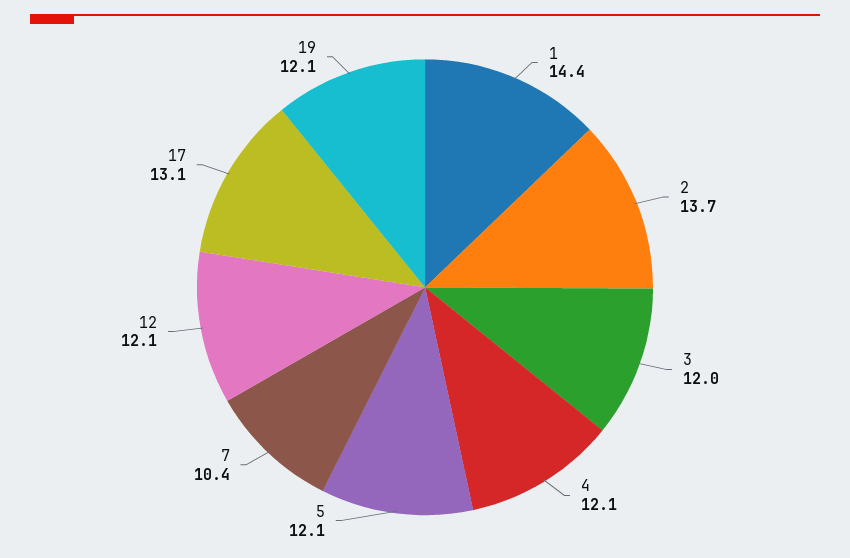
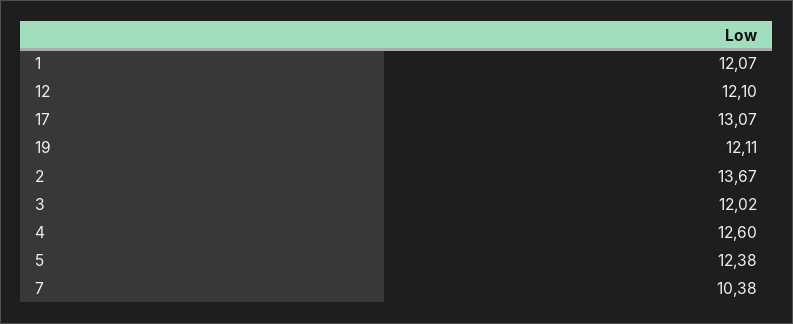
1: 14.4 -> 12.07
4: 12.1 -> 12.6
5: 12.1 -> 12.38

